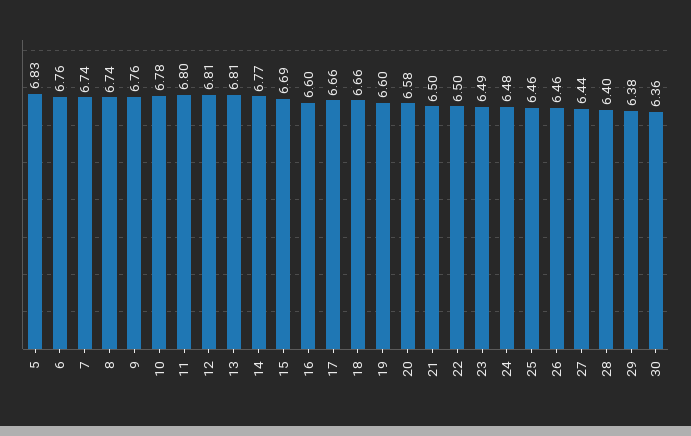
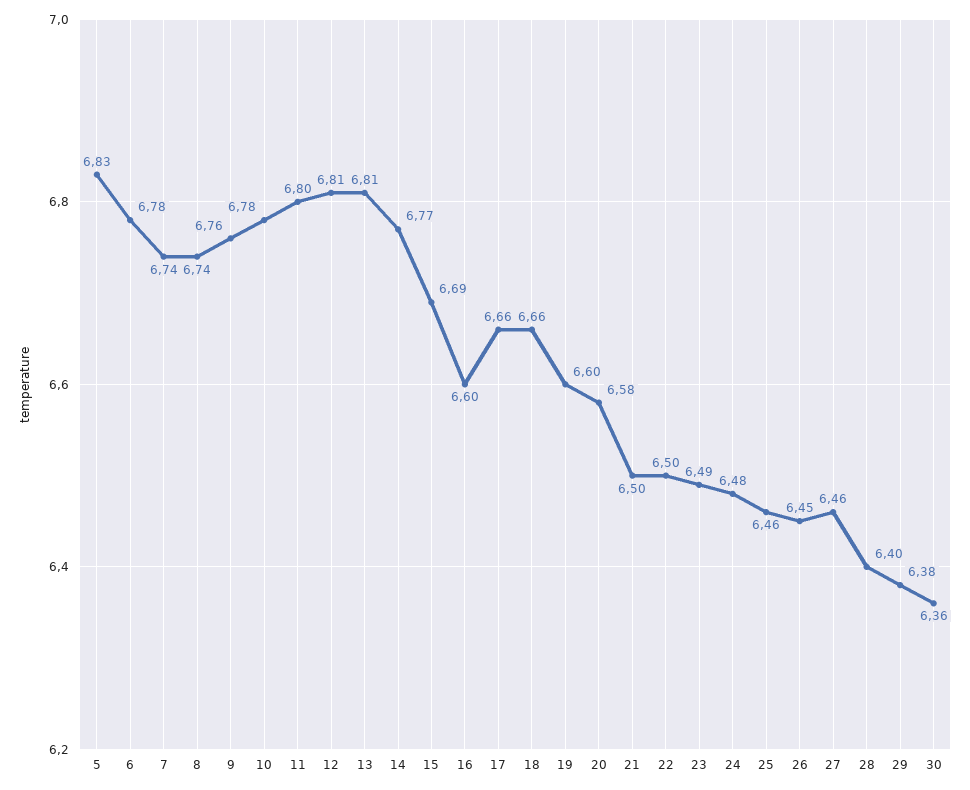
6: 6.76 -> 6.78
26: 6.46 -> 6.45
27: 6.44 -> 6.46

